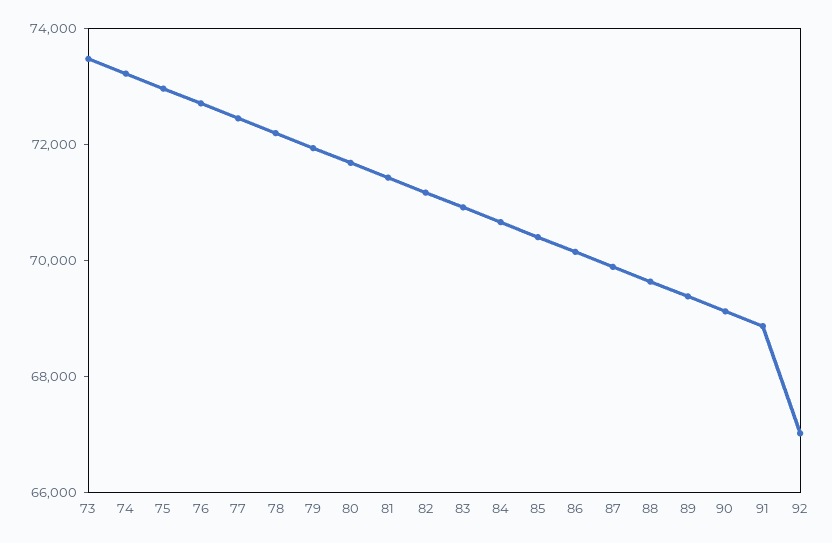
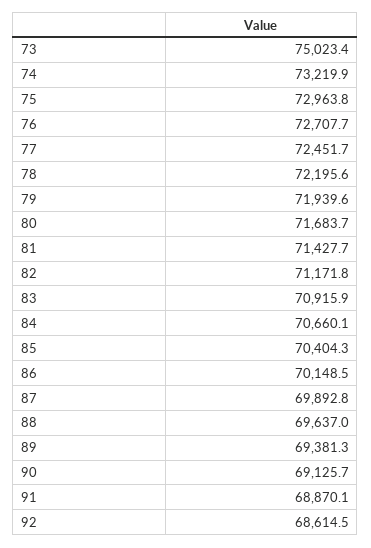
73: 73500 -> 75023.4
92: 67000 -> 68614.5

